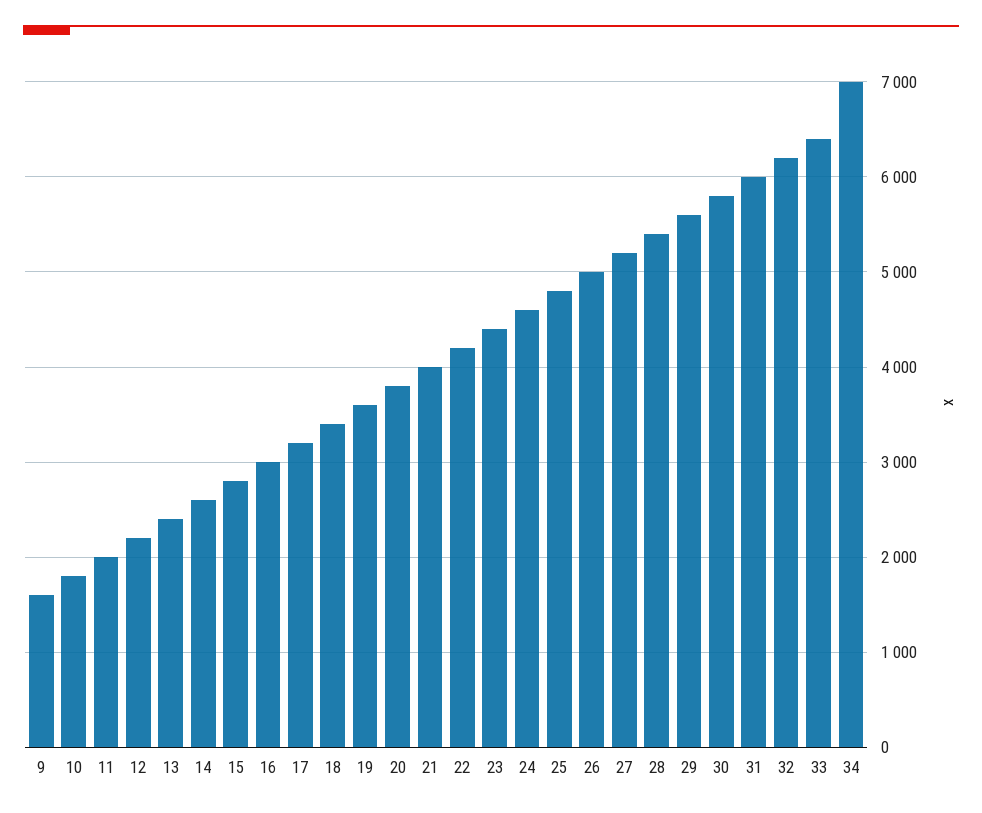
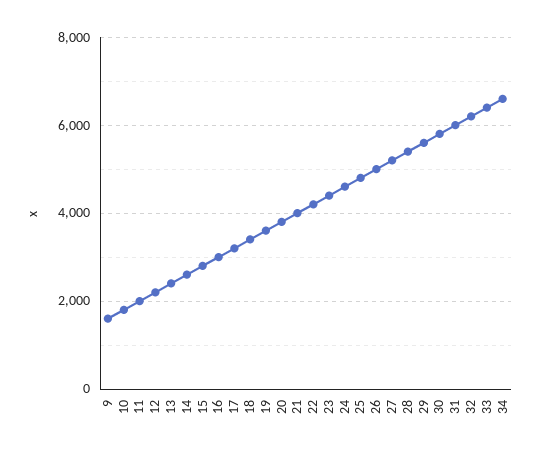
34: 7000 -> 6600

